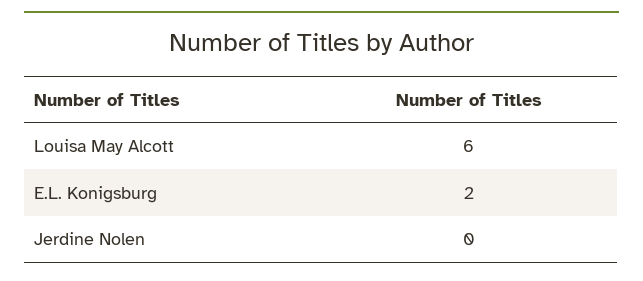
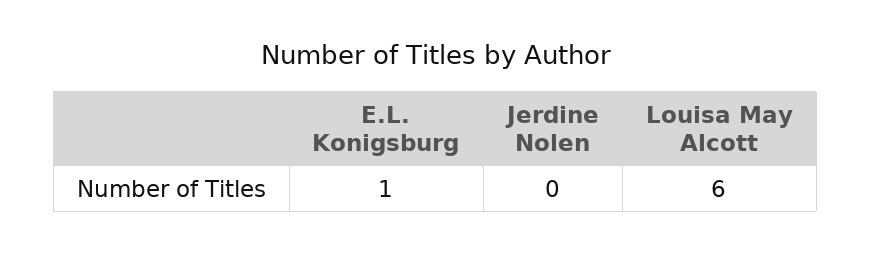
E.L. Konigsburg: 2 -> 1

